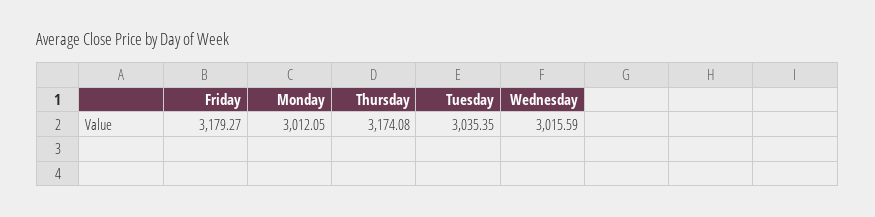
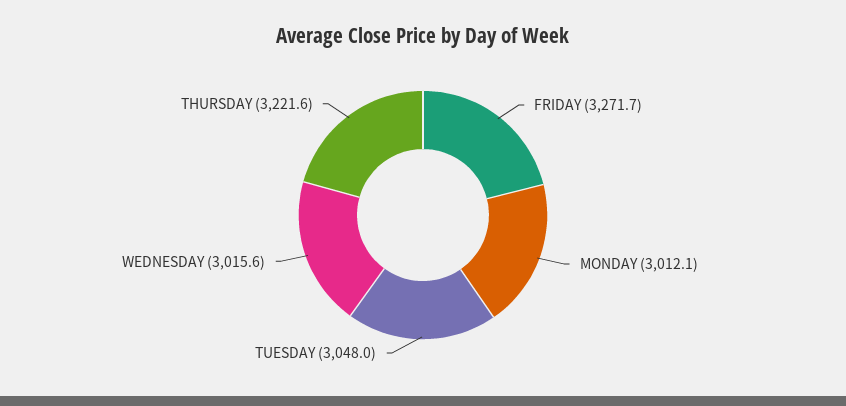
Friday: 3179.27 -> 3271.7
Thursday: 3174.08 -> 3221.6
Tuesday: 3035.35 -> 3048

